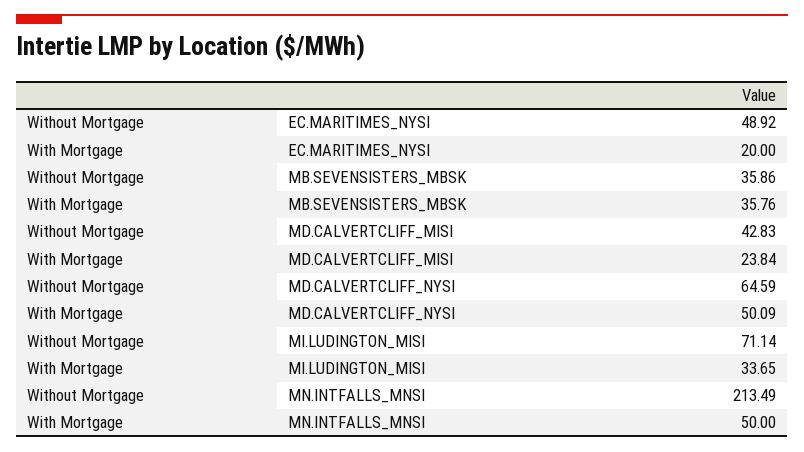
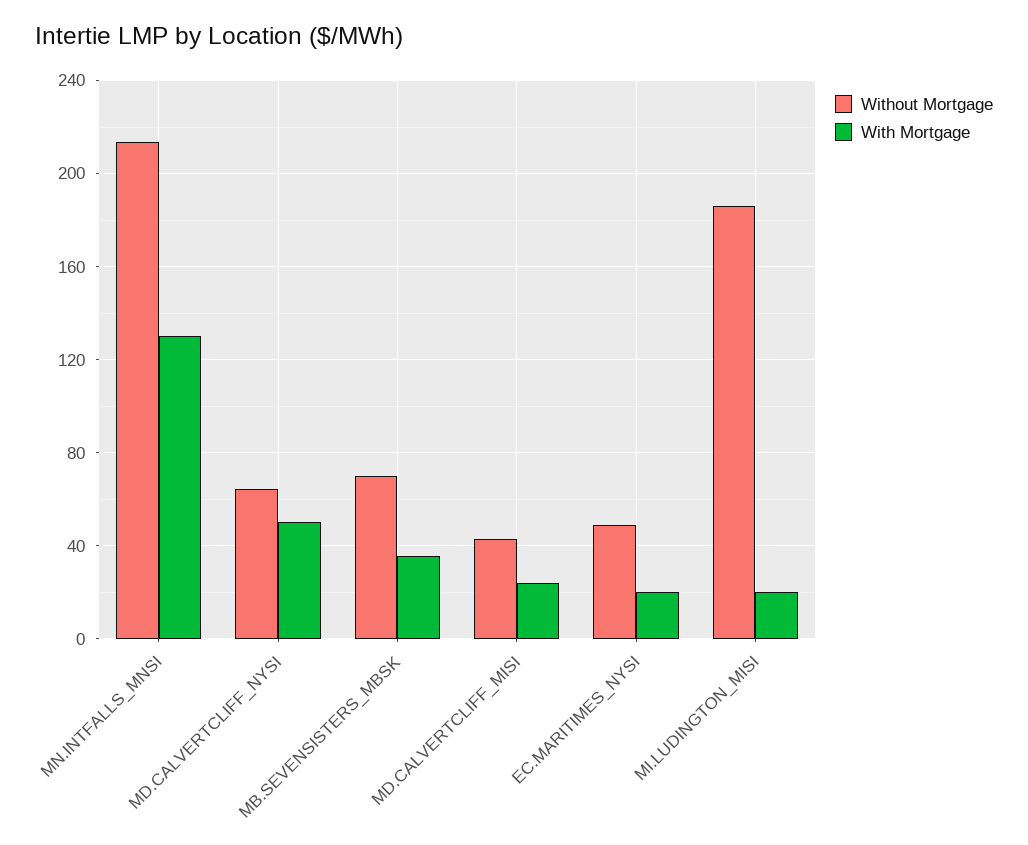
Without Mortgage, MB.SEVENSISTERS_MBSK: 35.86 -> 70
Without Mortgage, MI.LUDINGTON_MISI: 71.14 -> 185
With Mortgage, MI.LUDINGTON_MISI: 33.65 -> 20
With Mortgage, MN.INTFALLS_MNSI: 50 -> 130

